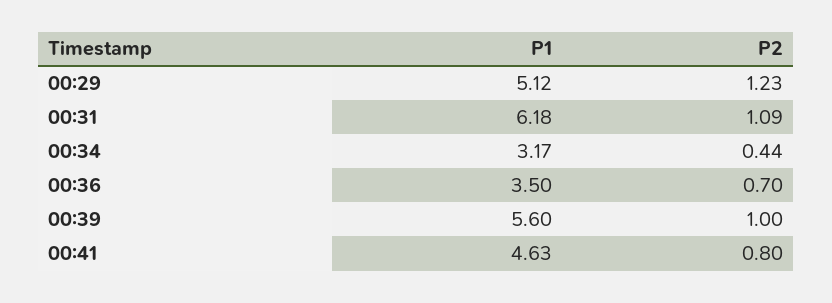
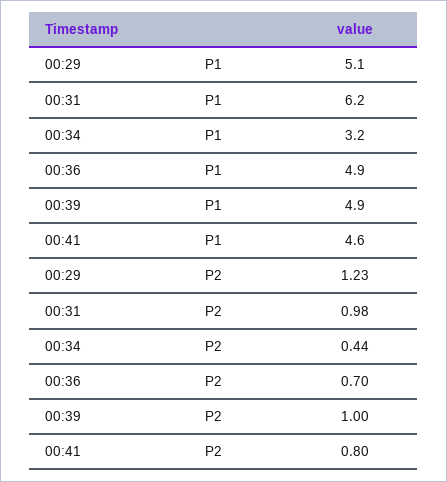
P2, 00:31: 1.09 -> 0.98
P1, 00:36: 3.5 -> 4.9
P1, 00:39: 5.6 -> 4.9

